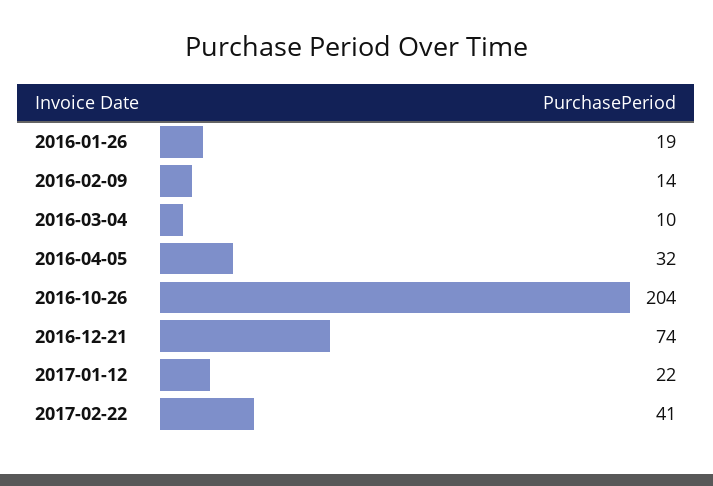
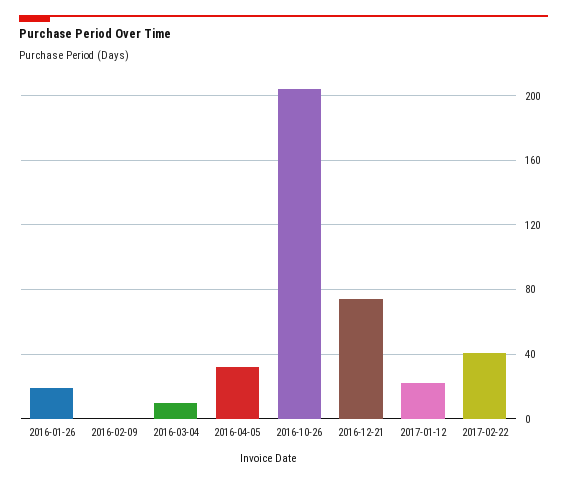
2016-02-09: 14 -> 0

